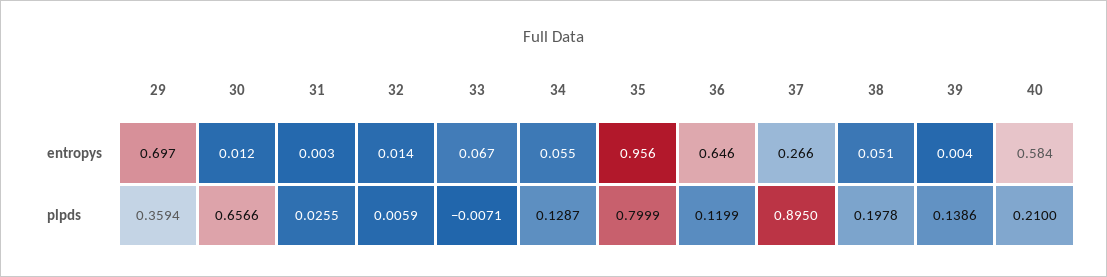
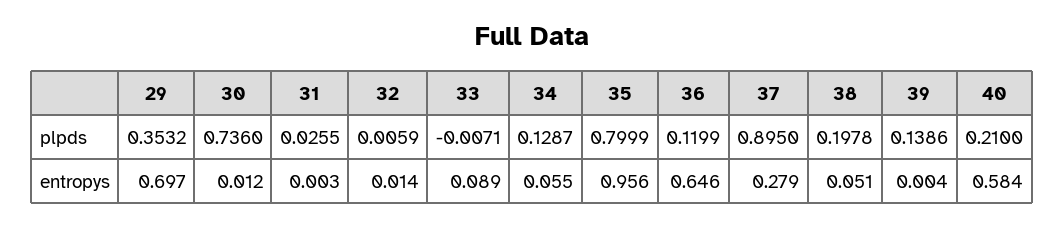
33, entropys: 0.067 -> 0.089
37, entropys: 0.266 -> 0.279
29, plpds: 0.3594 -> 0.3532
30, plpds: 0.6566 -> 0.736

